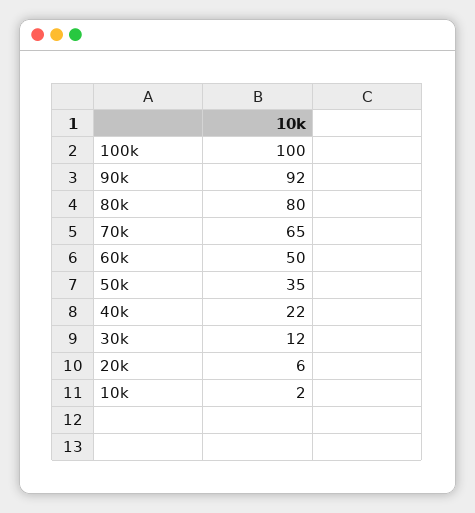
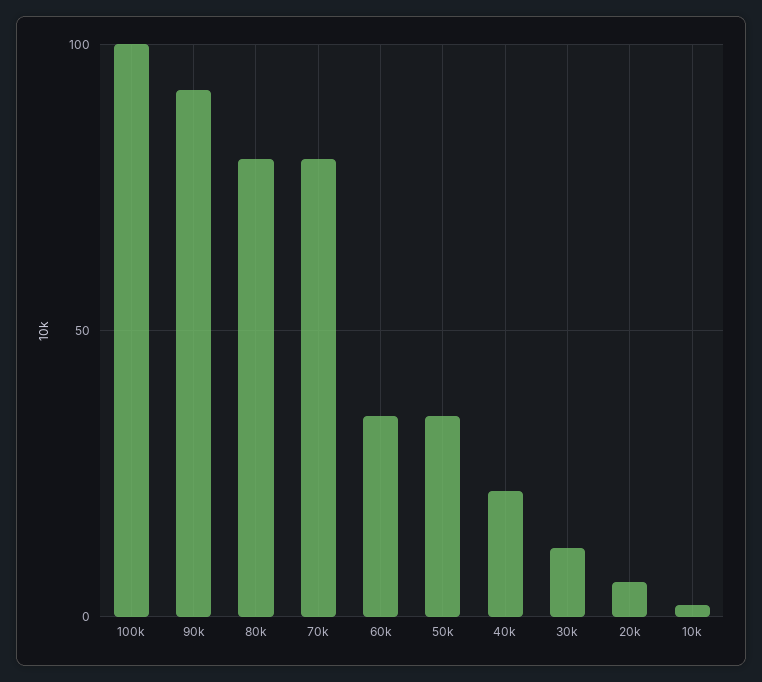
70k: 65 -> 80
60k: 50 -> 35

